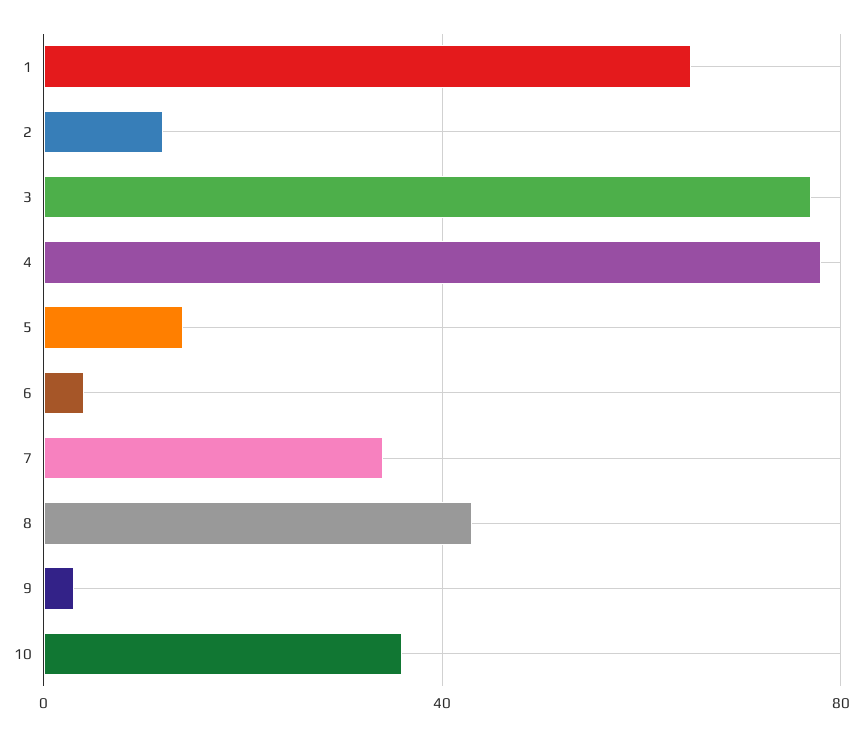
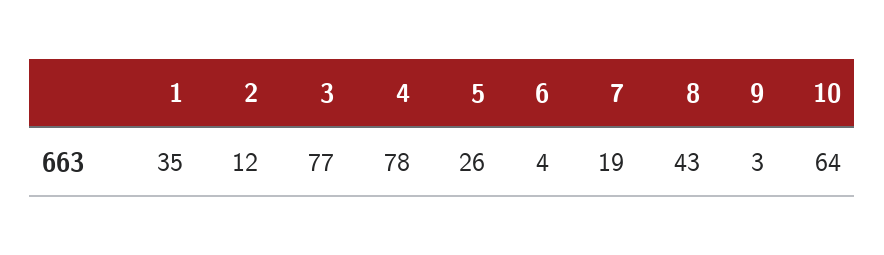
1: 65 -> 35
5: 15 -> 26
7: 35 -> 19
10: 35 -> 64

